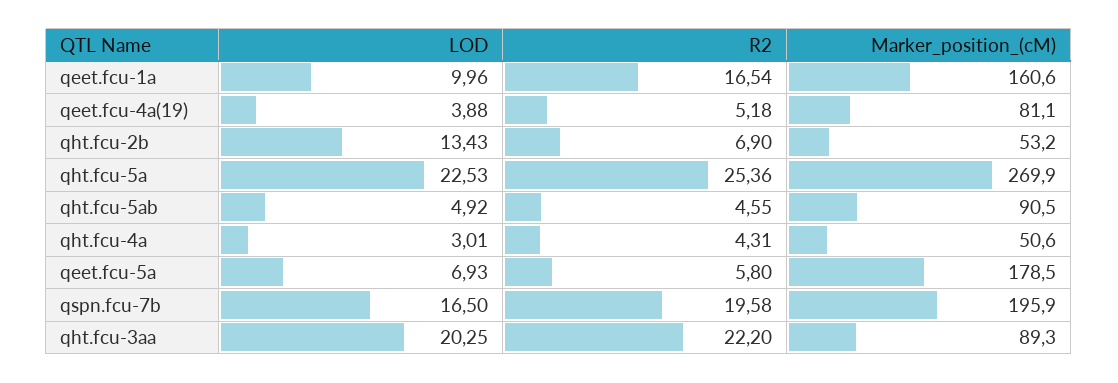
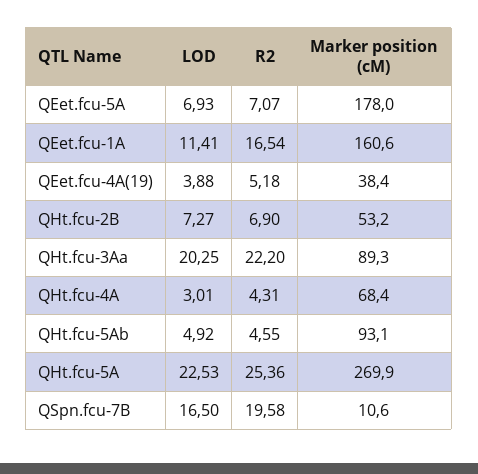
LOD, qeet.fcu-1a: 9.96 -> 11.41
Marker_position_(cM), qeet.fcu-4a(19): 81.1 -> 38.4
LOD, qht.fcu-2b: 13.43 -> 7.27
Marker_position_(cM), qht.fcu-5ab: 90.5 -> 93.1
Marker_position_(cM), qht.fcu-4a: 50.6 -> 68.4
R2, qeet.fcu-5a: 5.8 -> 7.07
Marker_position_(cM), qeet.fcu-5a: 178.5 -> 178
Marker_position_(cM), qspn.fcu-7b: 195.9 -> 10.6

